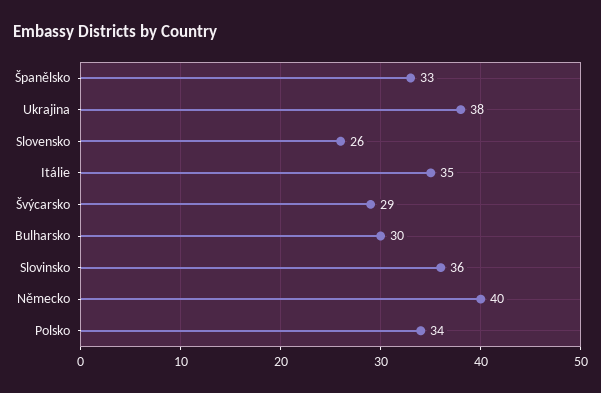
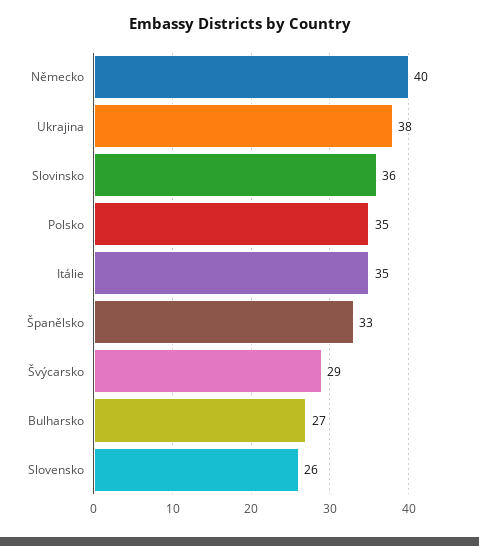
Bulharsko: 30 -> 27
Polsko: 34 -> 35

